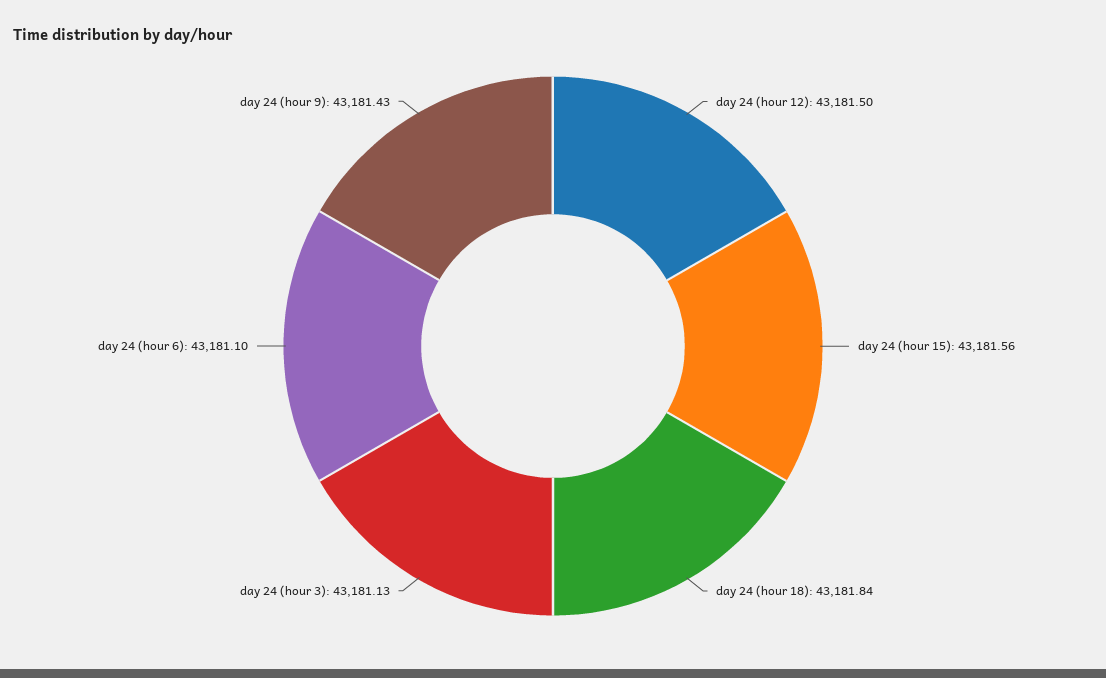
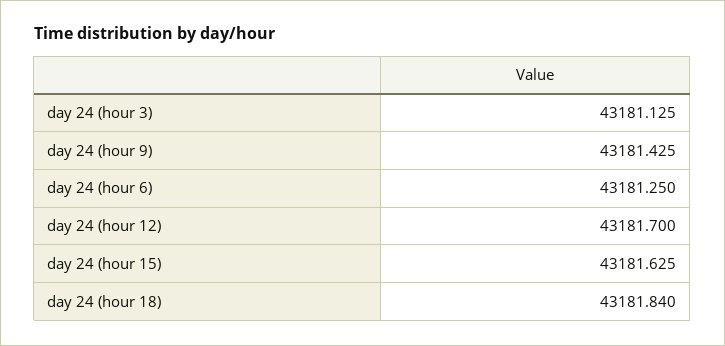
day 24 (hour 12): 43181.5 -> 43181.7
day 24 (hour 15): 43181.56 -> 43181.625
day 24 (hour 6): 43181.1 -> 43181.25

